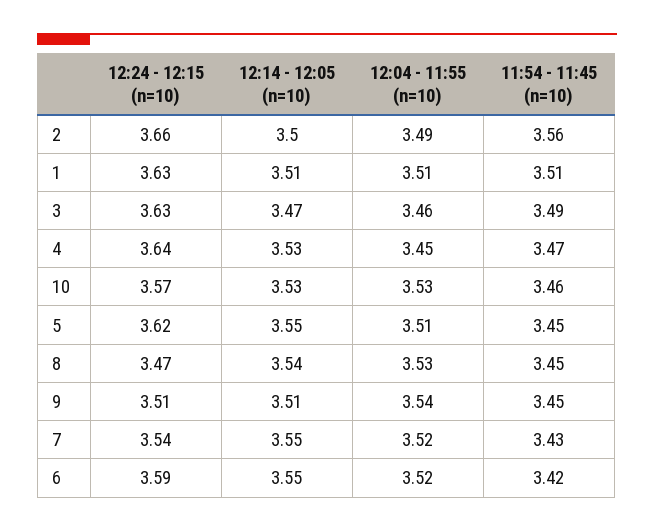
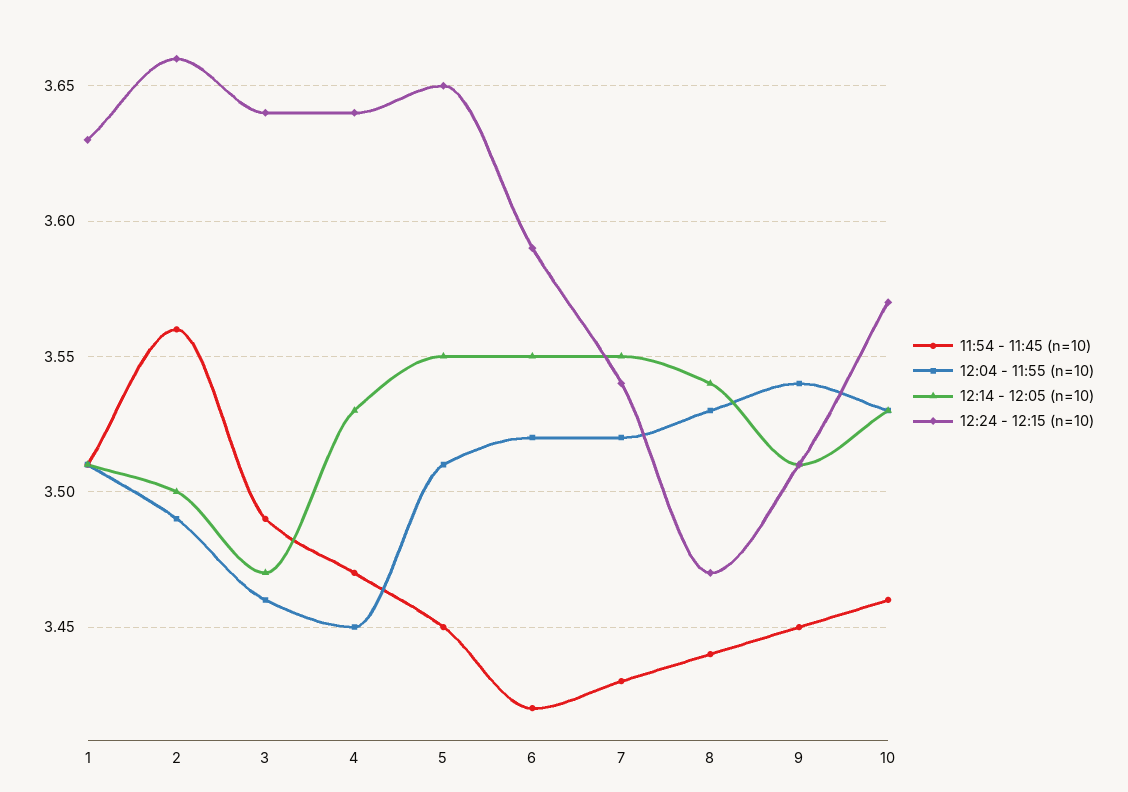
12:24 - 12:15 (n=10), 3: 3.63 -> 3.64
12:24 - 12:15 (n=10), 5: 3.62 -> 3.65
11:54 - 11:45 (n=10), 8: 3.45 -> 3.44

